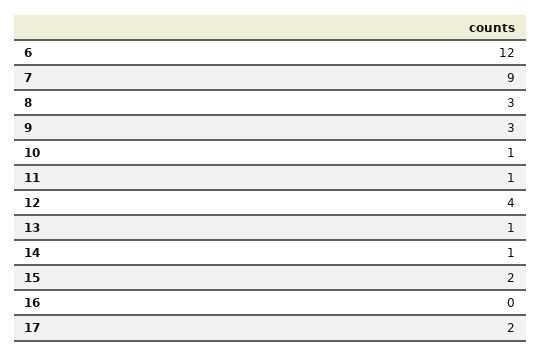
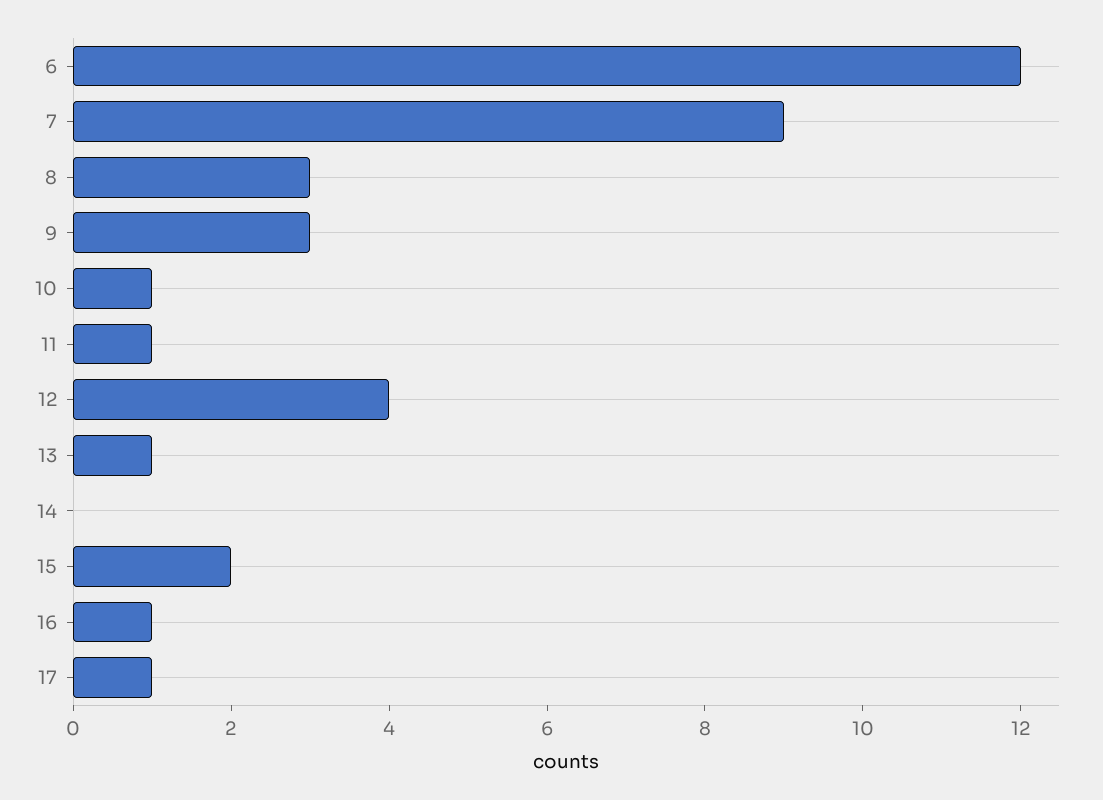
14: 1 -> 0
16: 0 -> 1
17: 2 -> 1

